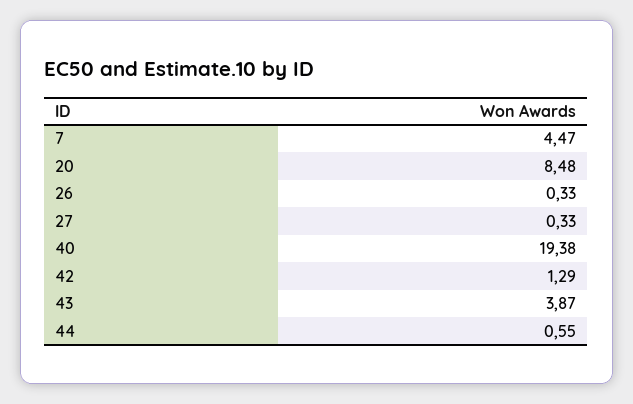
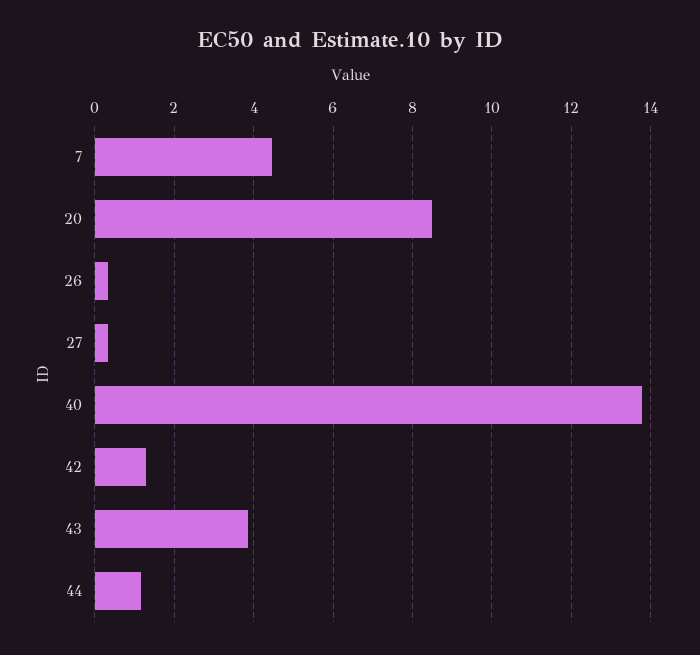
40: 19.38 -> 13.8
44: 0.55 -> 1.2

